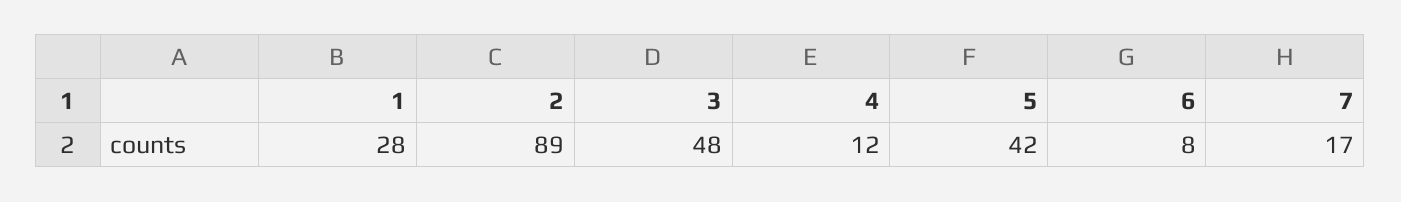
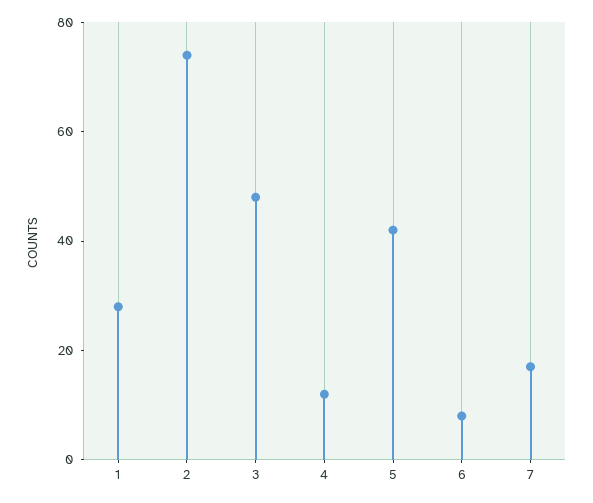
2: 89 -> 75

